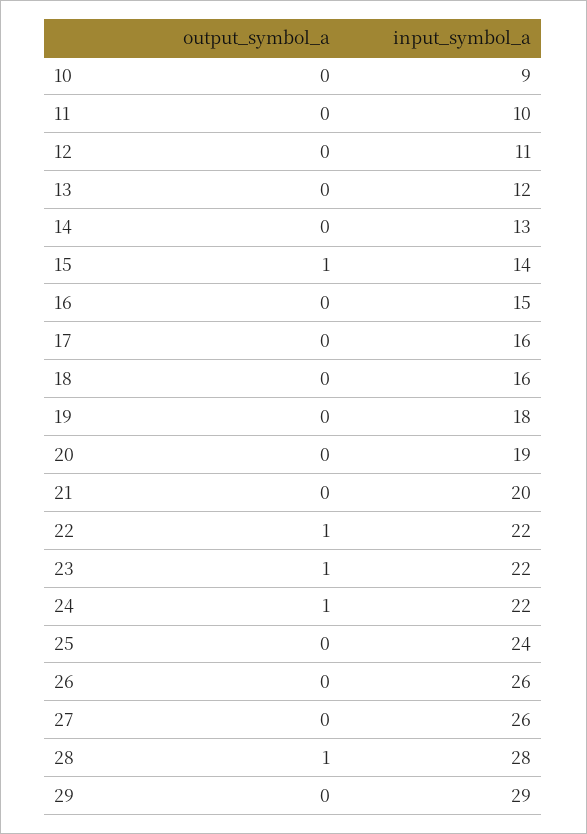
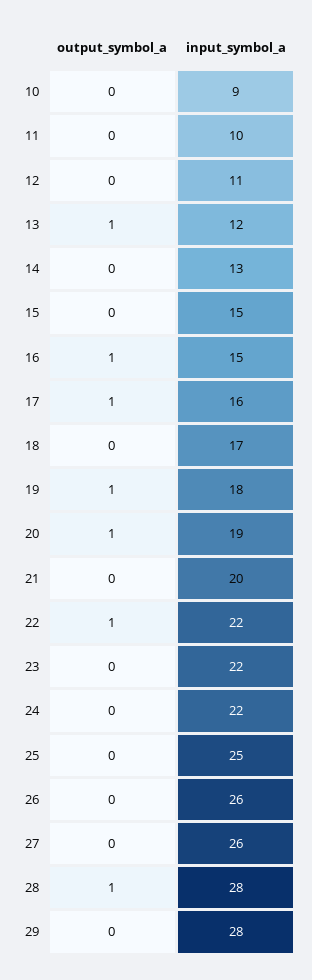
output_symbol_a, 13: 0 -> 1
output_symbol_a, 15: 1 -> 0
input_symbol_a, 15: 14 -> 15
output_symbol_a, 16: 0 -> 1
output_symbol_a, 17: 0 -> 1
input_symbol_a, 18: 16 -> 17
output_symbol_a, 19: 0 -> 1
output_symbol_a, 20: 0 -> 1
output_symbol_a, 23: 1 -> 0
output_symbol_a, 24: 1 -> 0
input_symbol_a, 25: 24 -> 25
input_symbol_a, 29: 29 -> 28

